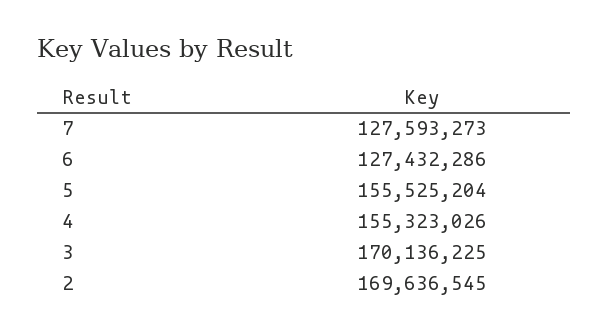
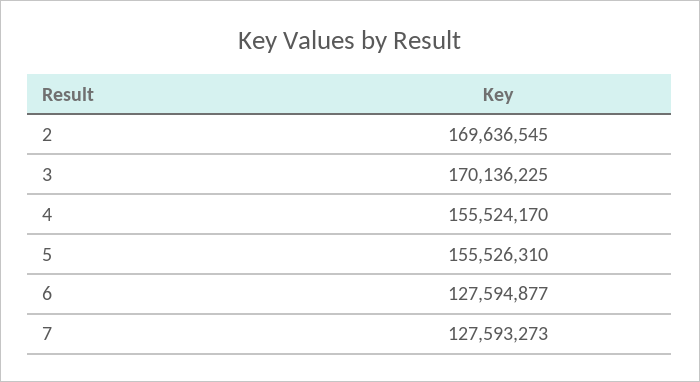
6: 127432286 -> 127594877
5: 155525204 -> 155526310
4: 155323026 -> 155524170

